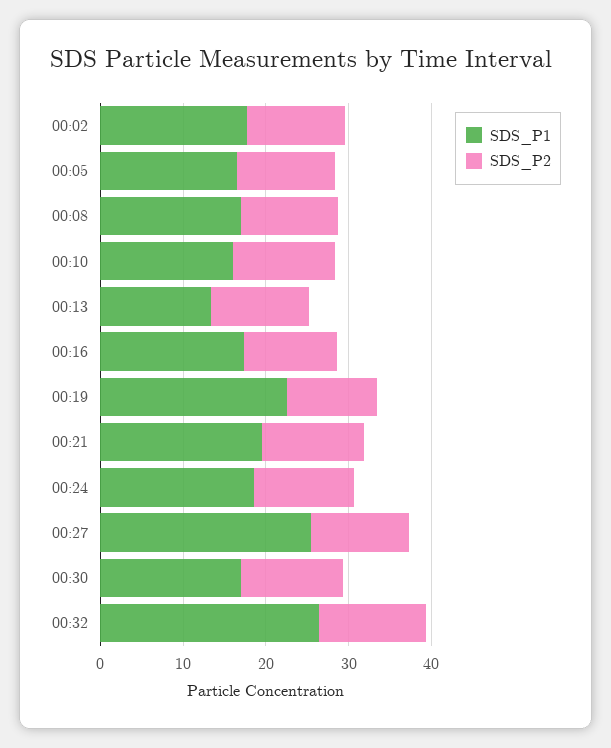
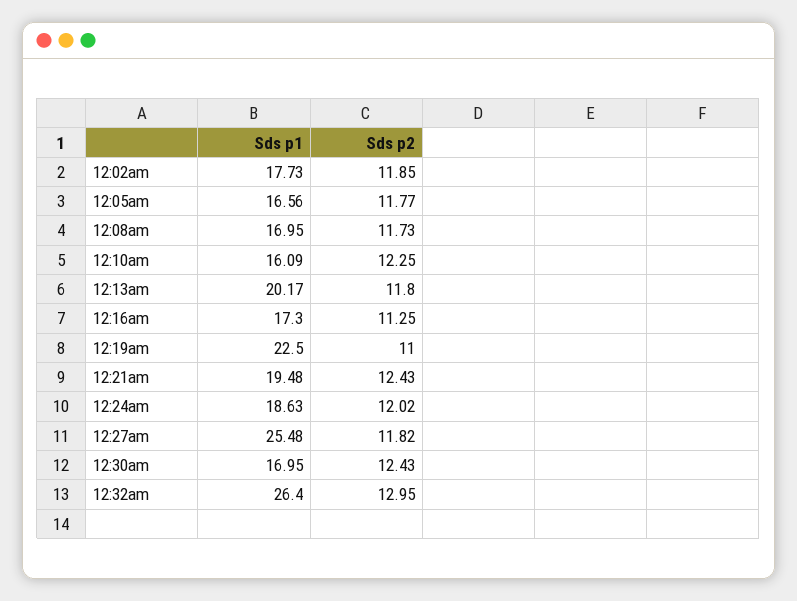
SDS_P1, 00:13: 14 -> 20.17

